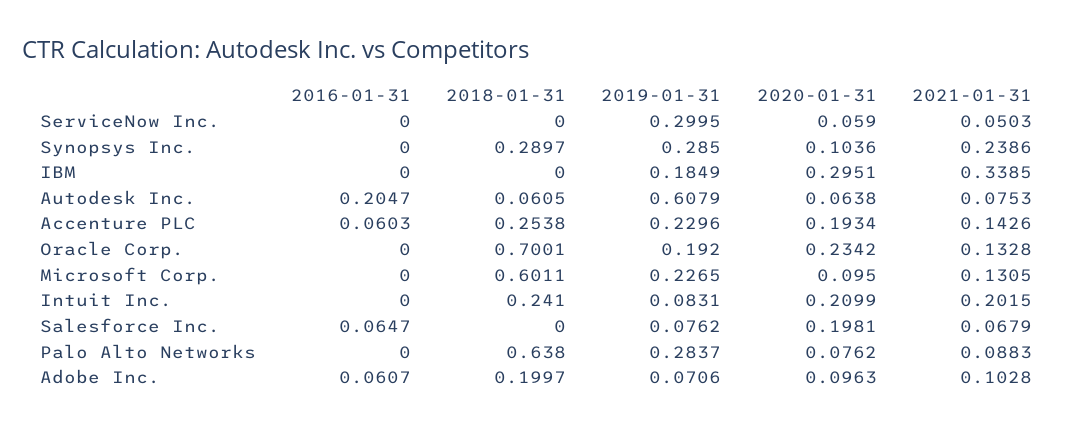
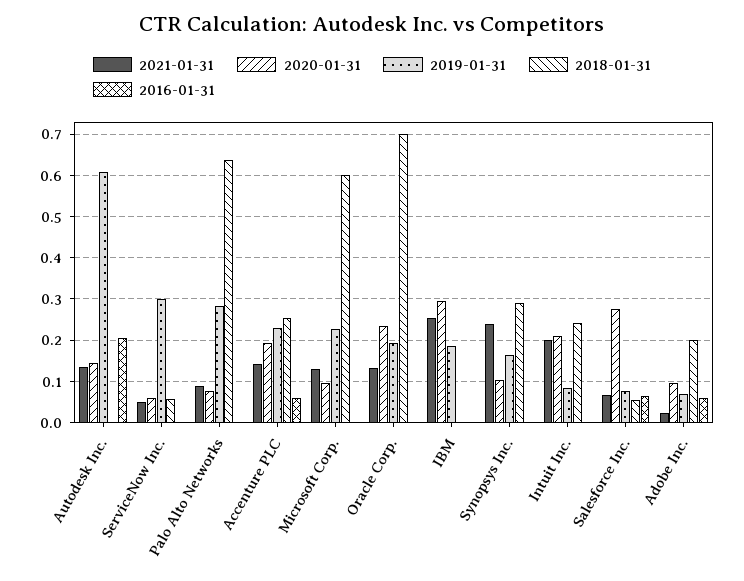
2018-01-31, ServiceNow Inc.: 0 -> 0.06
2019-01-31, Synopsys Inc.: 0.285 -> 0.16
2021-01-31, IBM: 0.3385 -> 0.26
2018-01-31, Autodesk Inc.: 0.0605 -> 0
2020-01-31, Autodesk Inc.: 0.0638 -> 0.14
2021-01-31, Autodesk Inc.: 0.0753 -> 0.14
2018-01-31, Salesforce Inc.: 0 -> 0.06
2020-01-31, Salesforce Inc.: 0.1981 -> 0.28
2021-01-31, Adobe Inc.: 0.1028 -> 0.02

